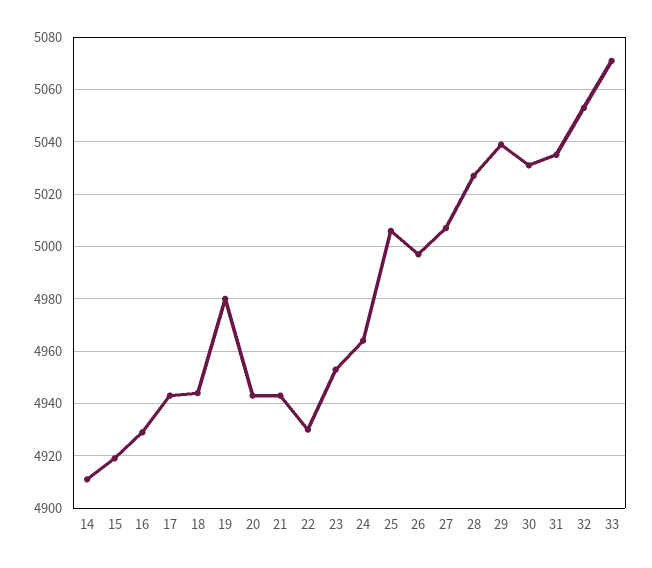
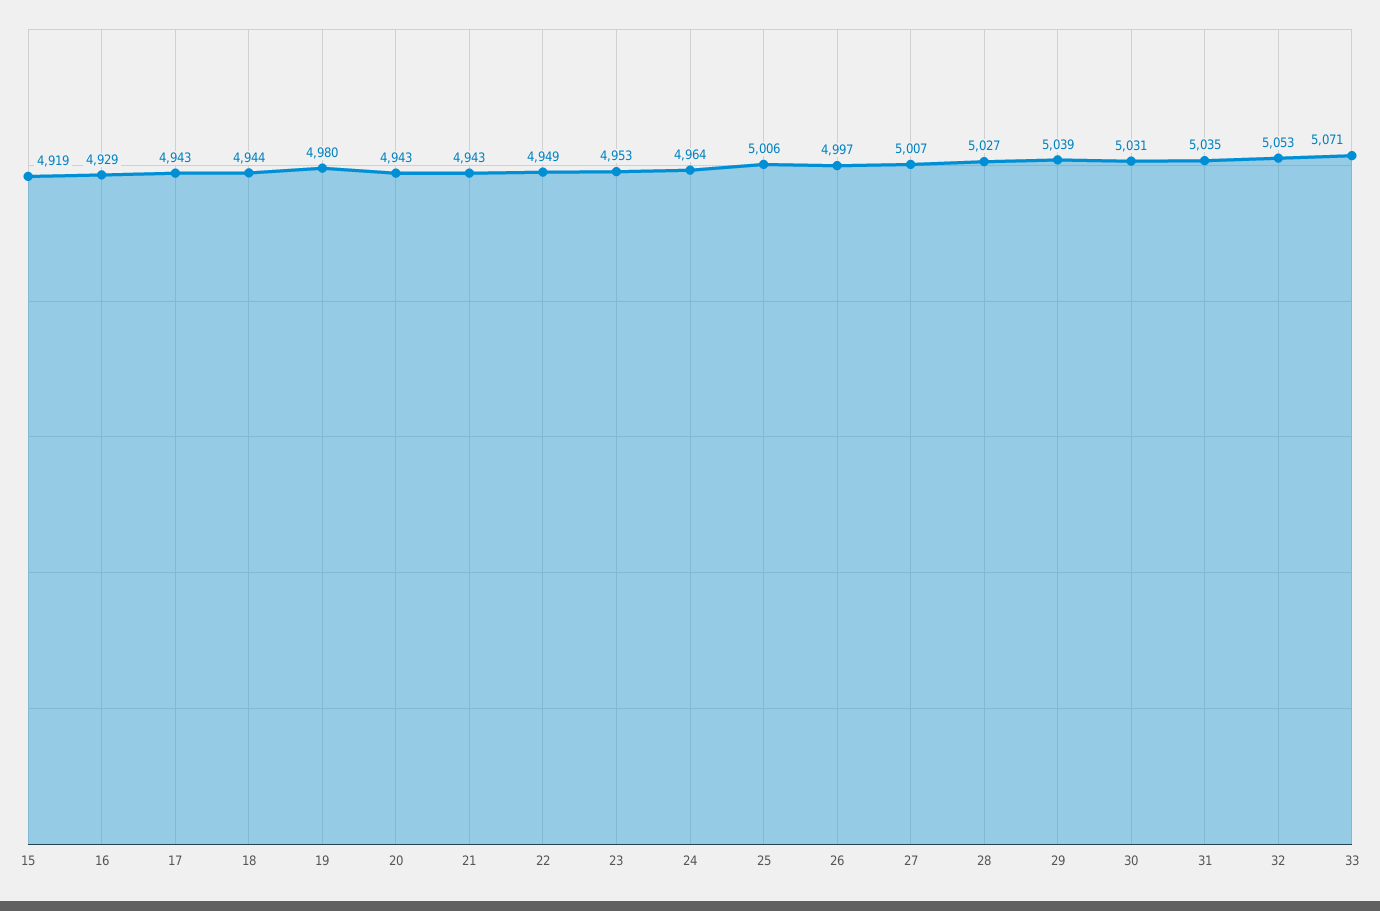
14: 4910 -> none
22: 4930 -> 4949

